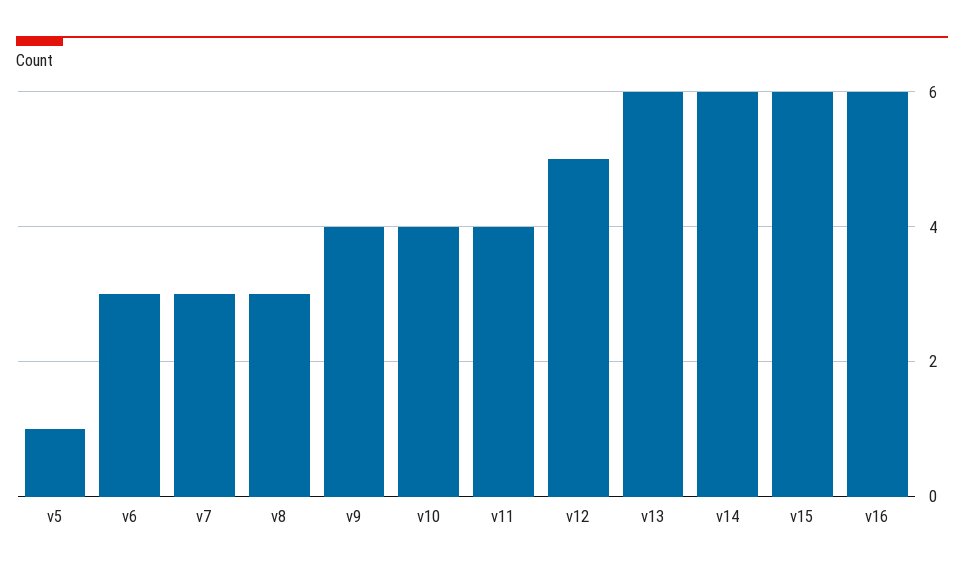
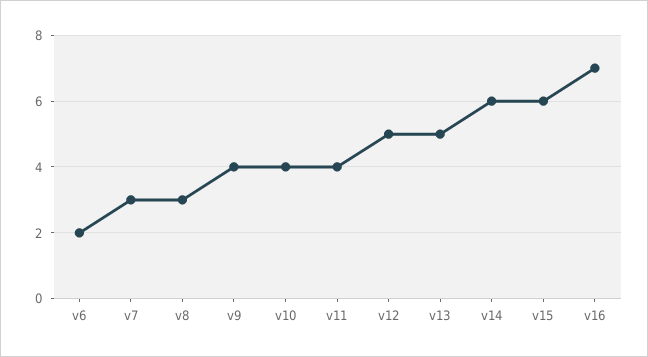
v5: 1 -> none
v6: 3 -> 2
v13: 6 -> 5
v16: 6 -> 7

